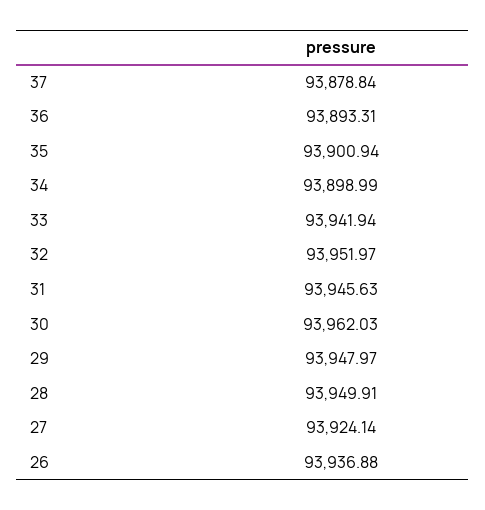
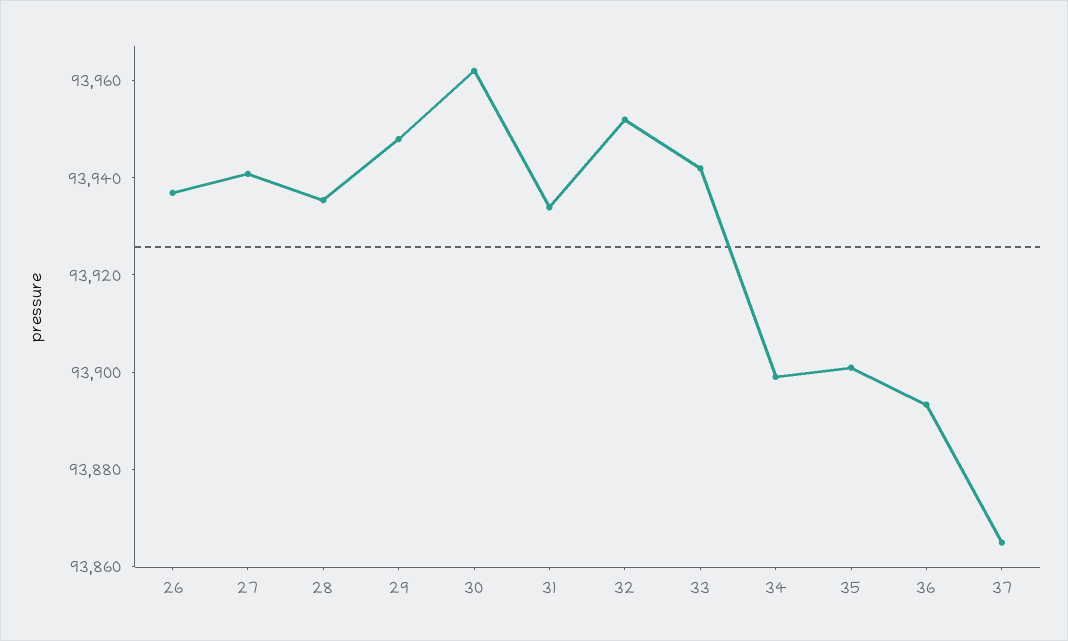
37: 93878.84 -> 93865
31: 93945.63 -> 93935
28: 93949.91 -> 93935
27: 93924.14 -> 93940

